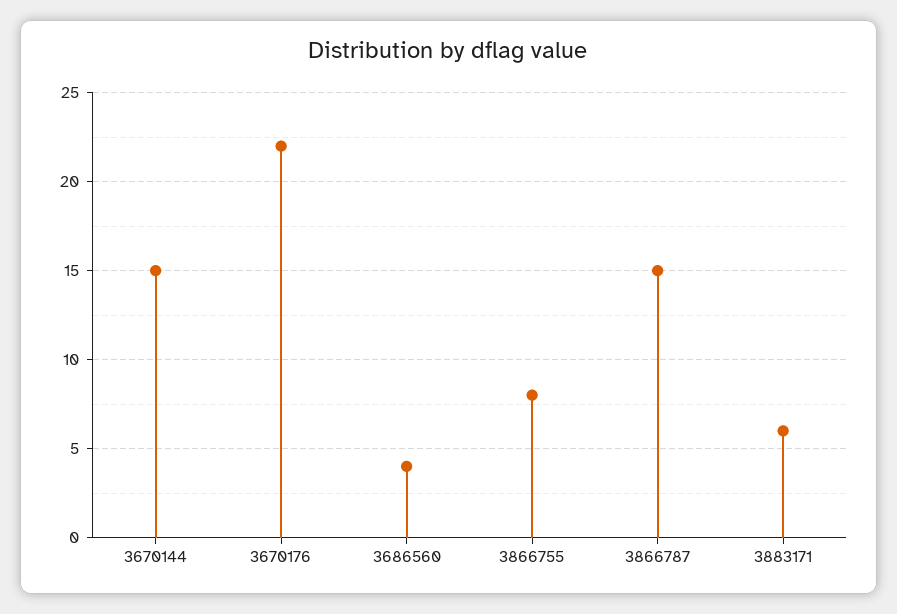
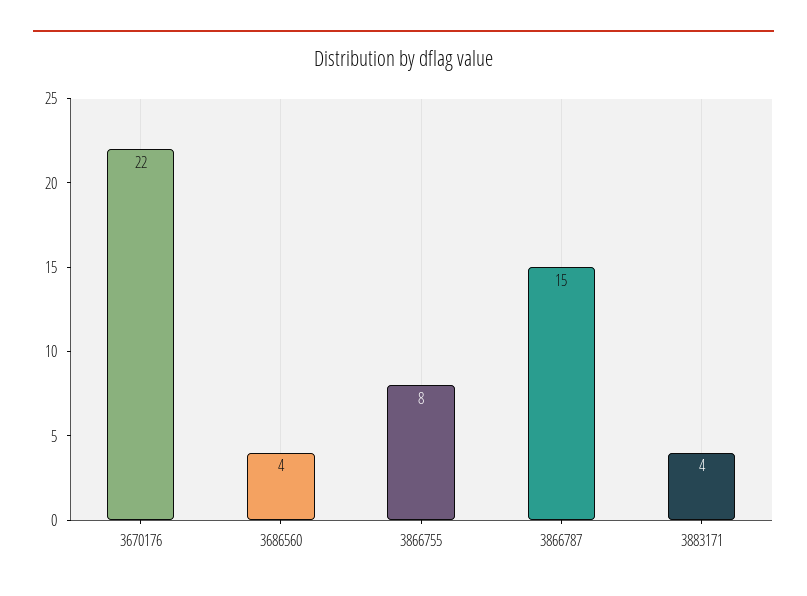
3670144: 15 -> none
3883171: 6 -> 4

